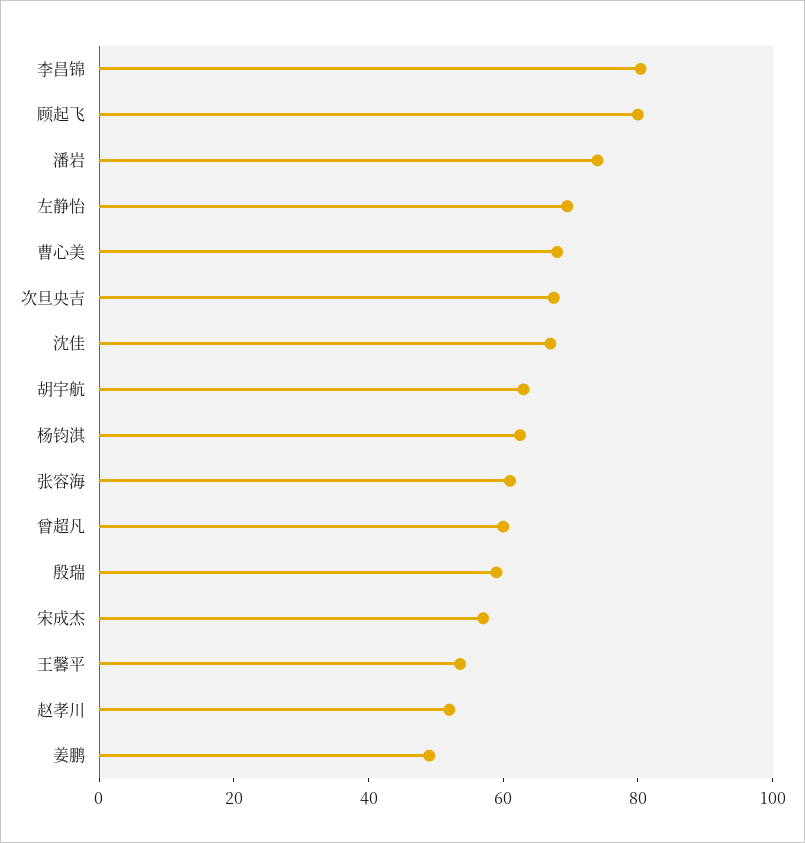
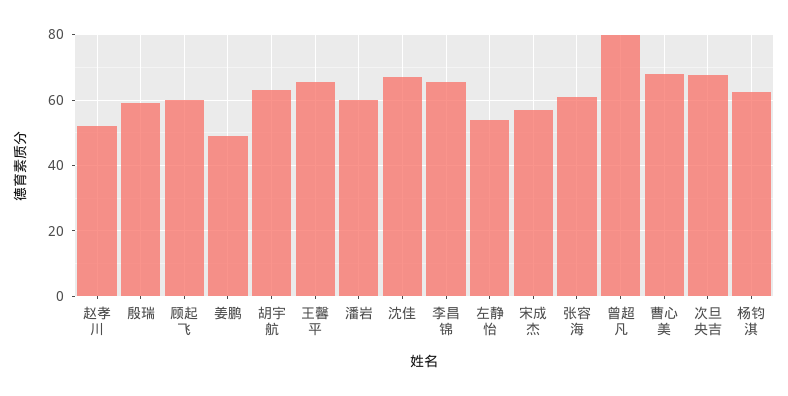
李昌锦: 80 -> 66
顾起飞: 80 -> 60
潘岩: 75 -> 60
左静怡: 70 -> 54
曾超凡: 60 -> 80
王馨平: 55 -> 66

